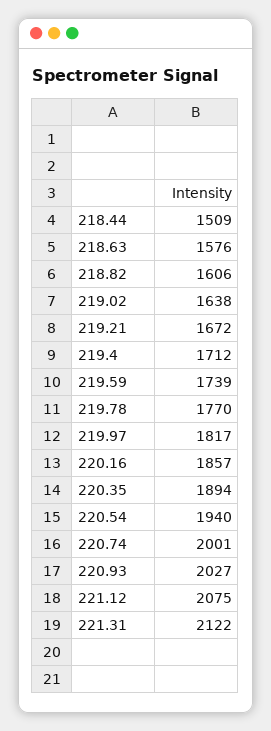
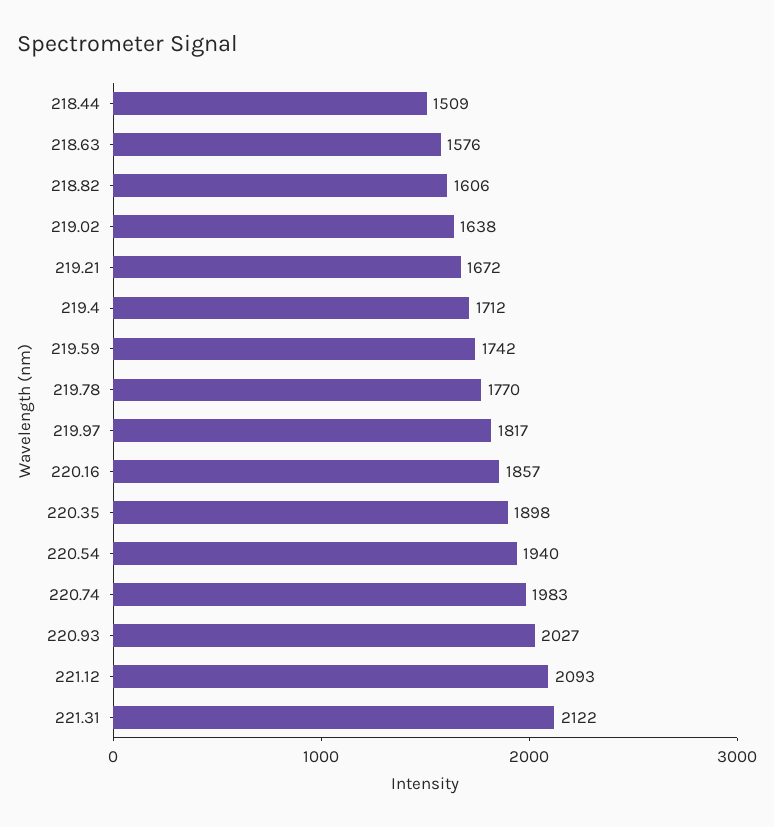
219.59: 1739 -> 1742
220.35: 1894 -> 1898
220.74: 2001 -> 1983
221.12: 2075 -> 2093

